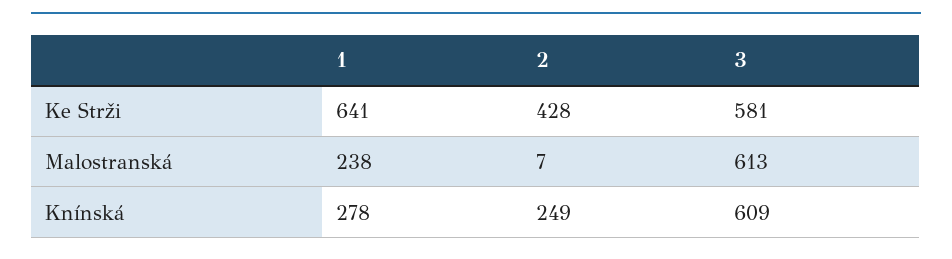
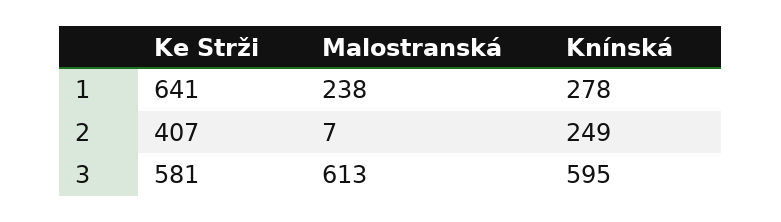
2, Ke Strži: 428 -> 407
3, Knínská: 609 -> 595

